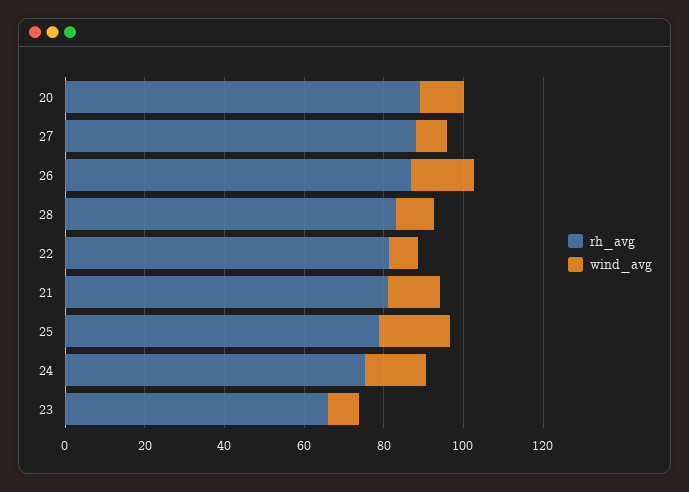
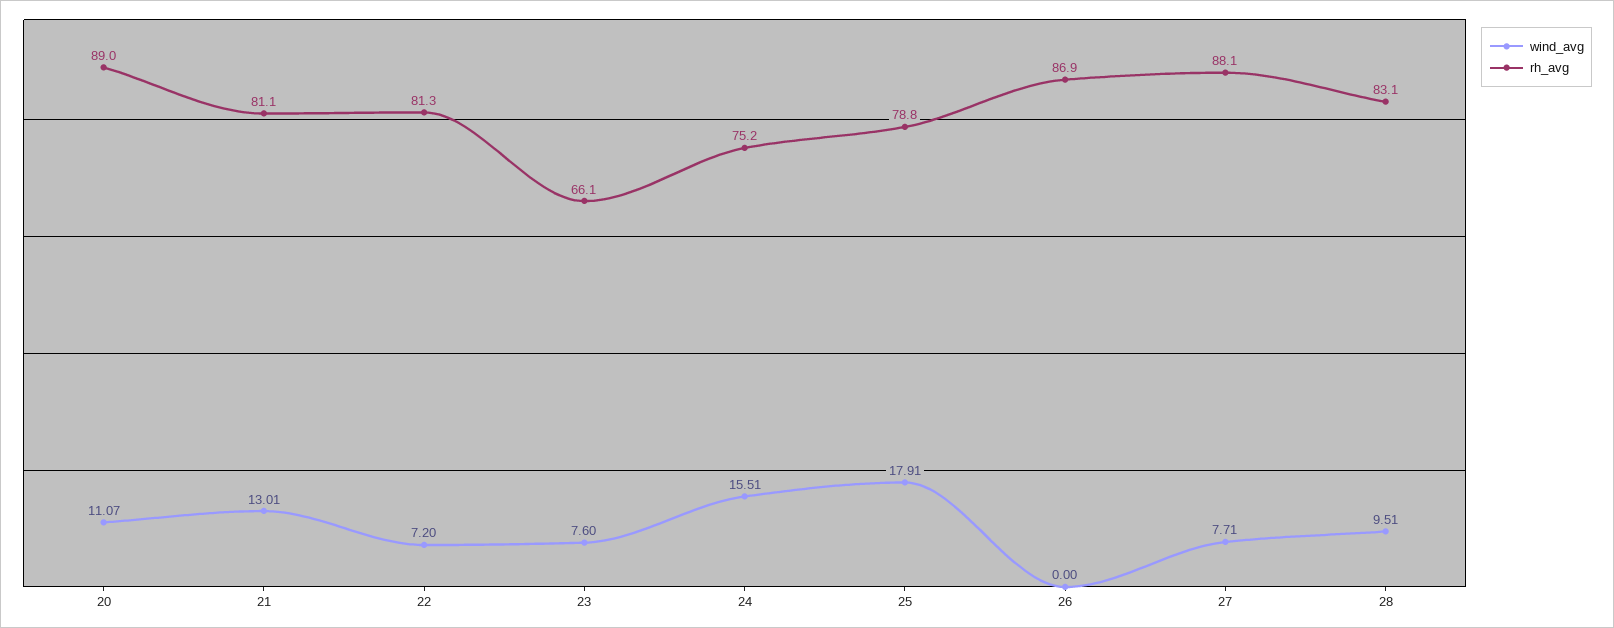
wind_avg, 26: 15 -> 0

